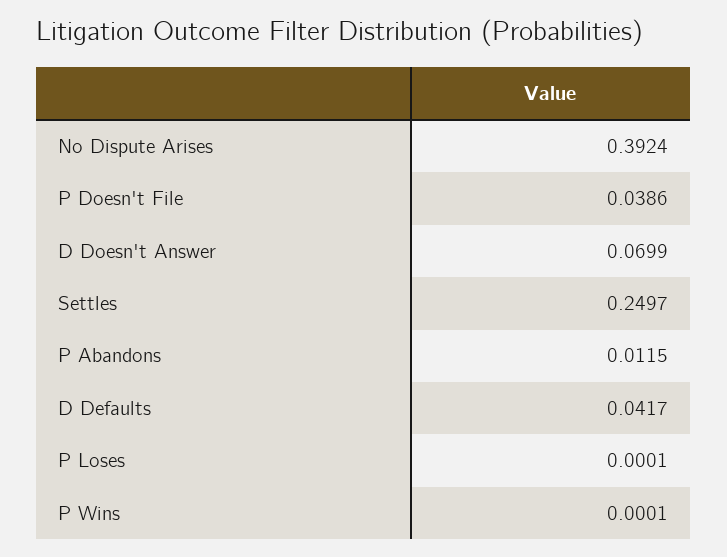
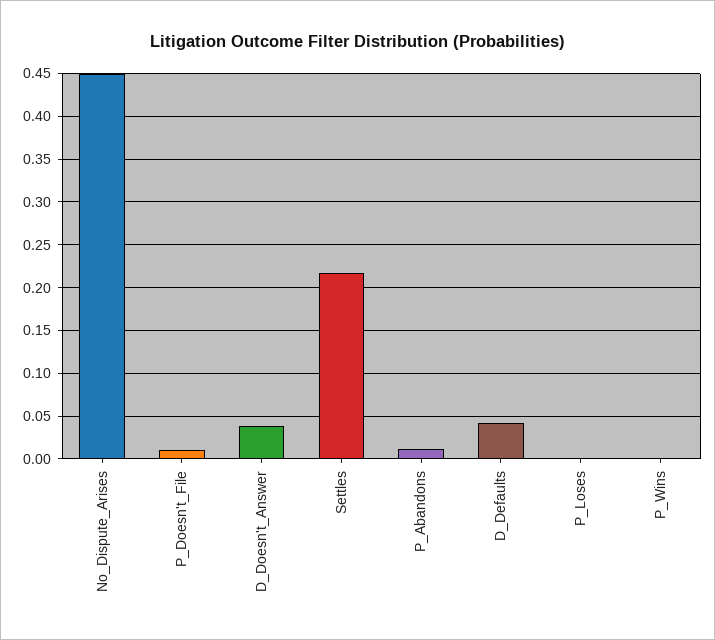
No Dispute Arises: 0.3924 -> 0.45
P Doesn't File: 0.0386 -> 0.01
D Doesn't Answer: 0.0699 -> 0.04
Settles: 0.2497 -> 0.22

